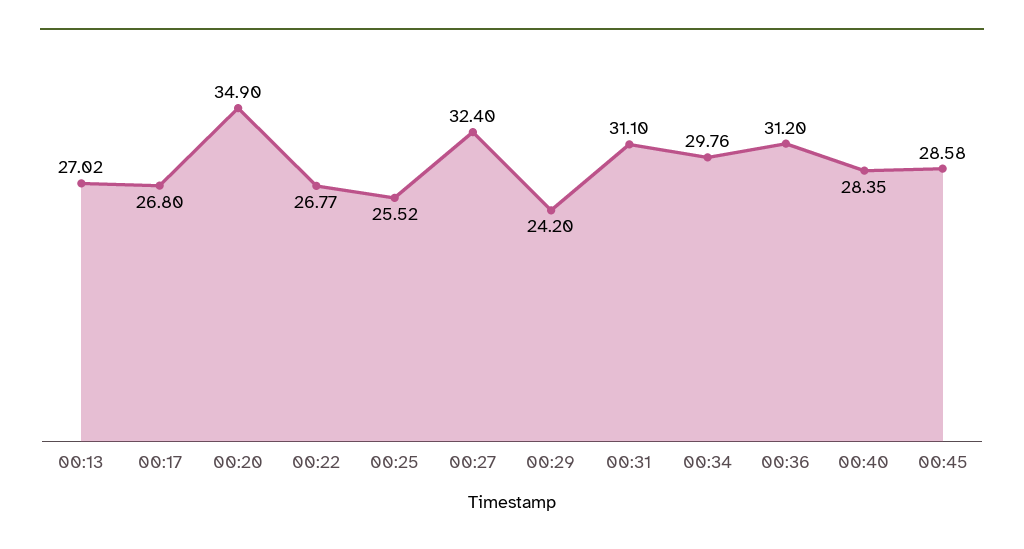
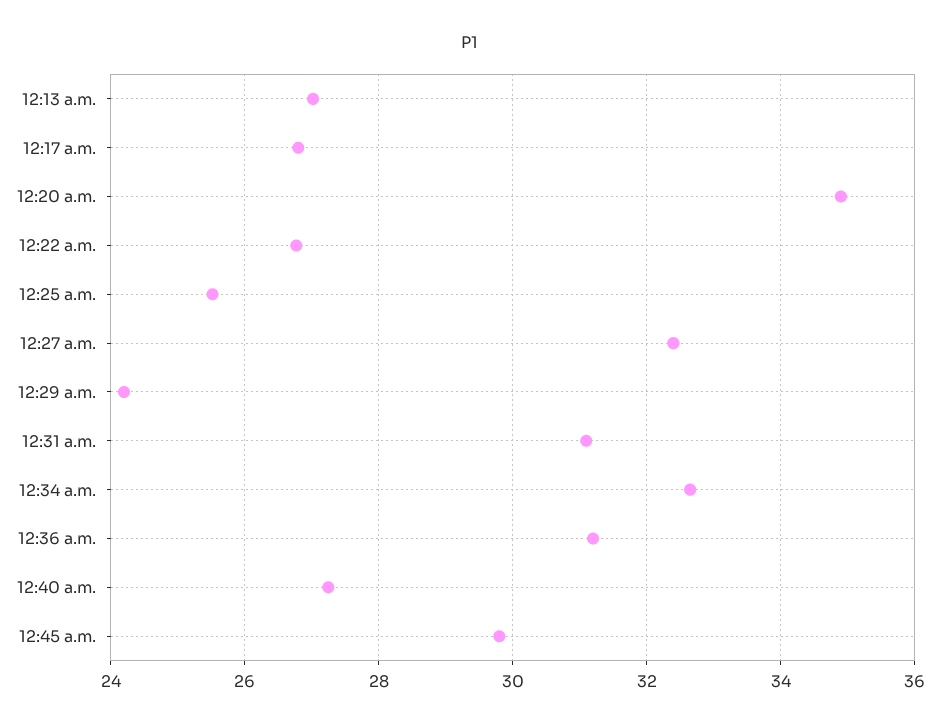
00:34: 29.76 -> 32.6
00:40: 28.35 -> 27.2
00:45: 28.58 -> 29.8

